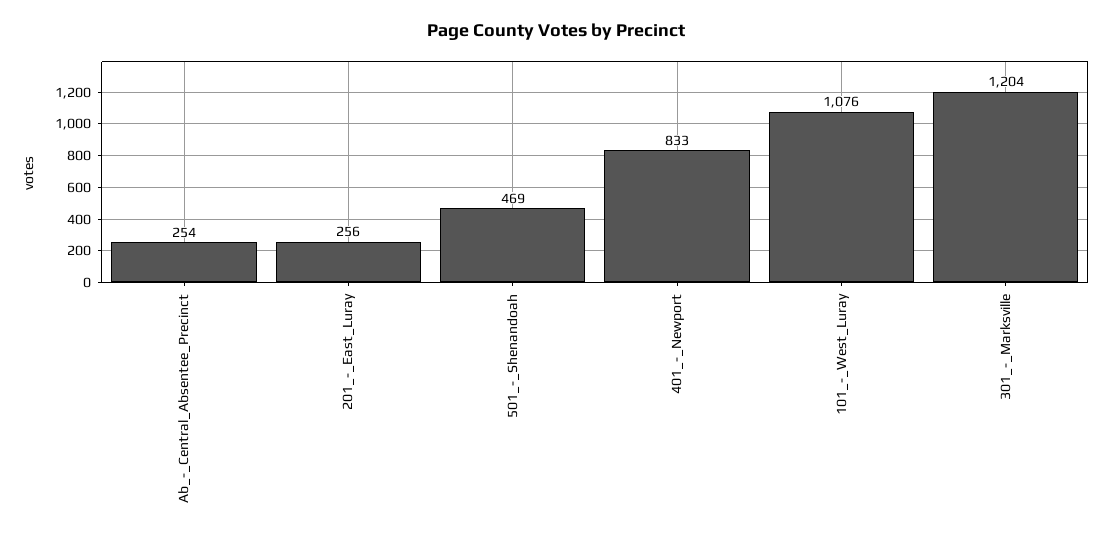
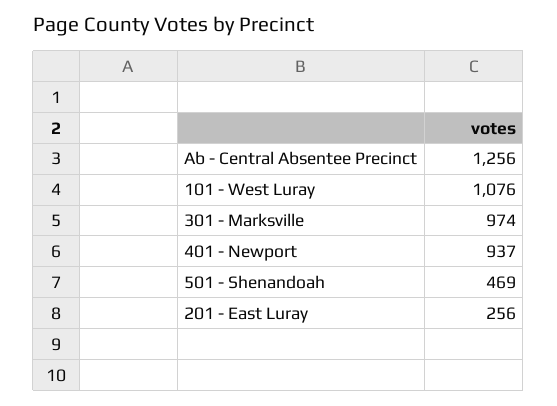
Ab_-_Central_Absentee_Precinct: 254 -> 1256
401_-_Newport: 833 -> 937
301_-_Marksville: 1204 -> 974

